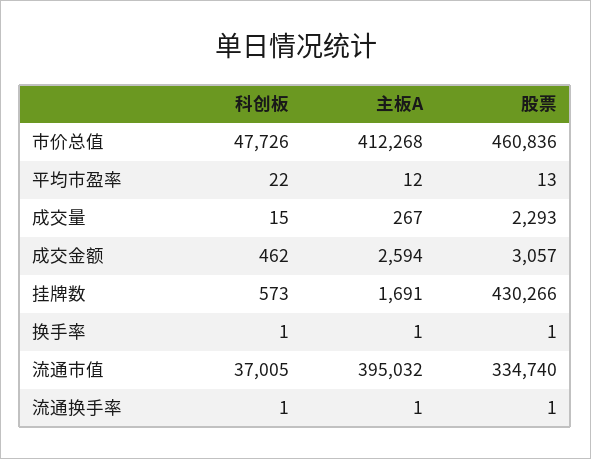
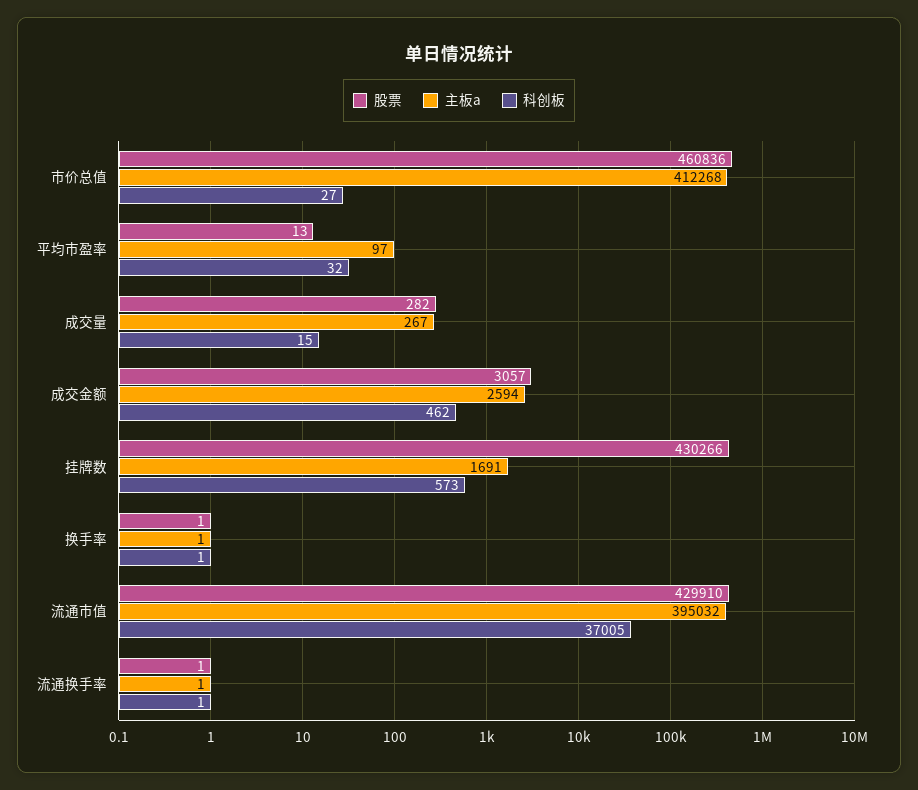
科创板, 市价总值: 47726 -> 27
科创板, 平均市盈率: 22 -> 32
主板A, 平均市盈率: 12 -> 97
股票, 成交量: 2293 -> 282
股票, 流通市值: 334740 -> 429910

